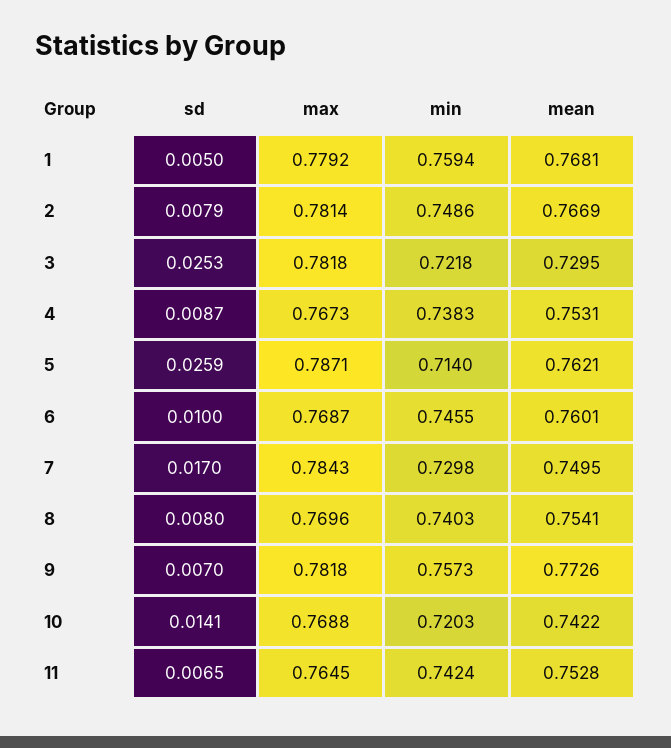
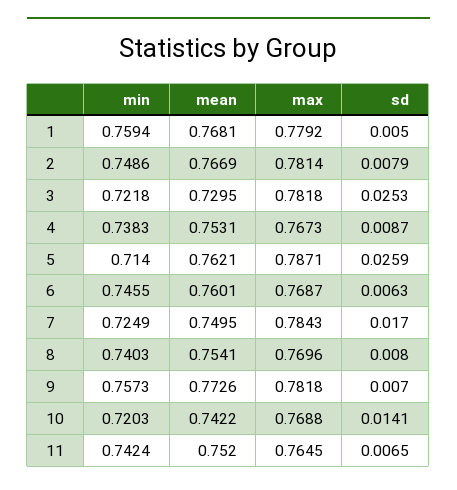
sd, 6: 0.01 -> 0.0063
min, 7: 0.7298 -> 0.7249
mean, 11: 0.7528 -> 0.752

